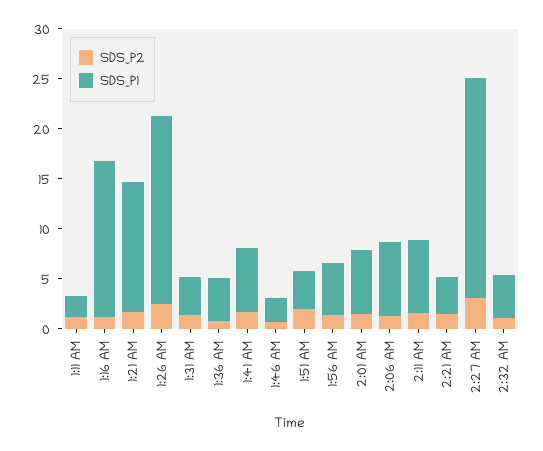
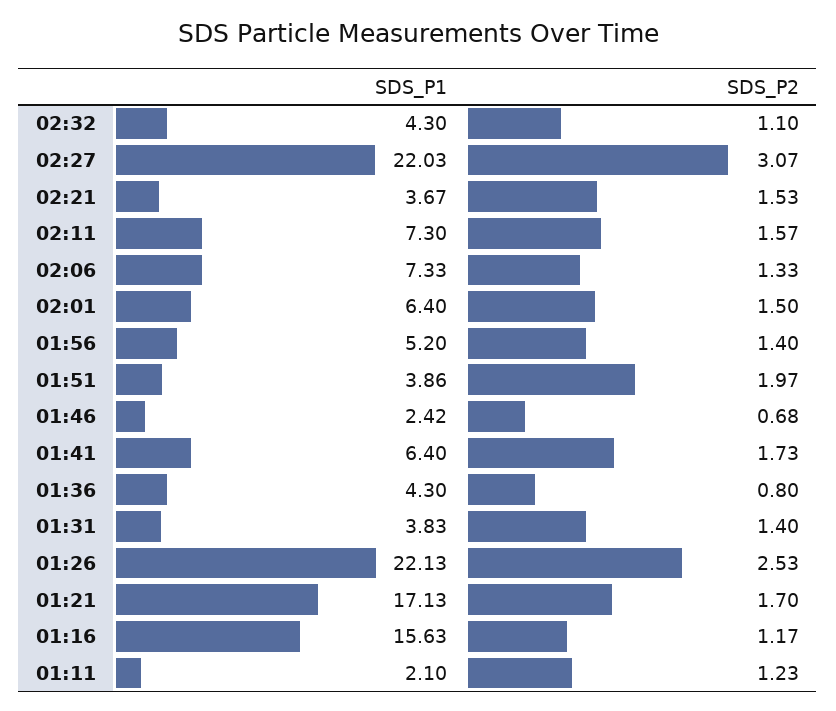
SDS_P1, 1:21 AM: 13 -> 17.13
SDS_P1, 1:26 AM: 19 -> 22.13

